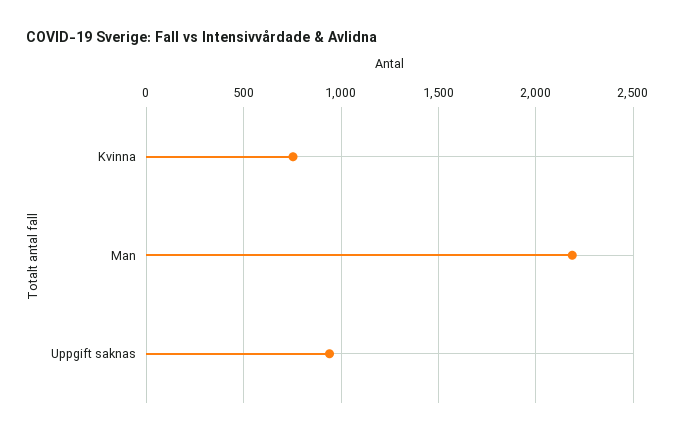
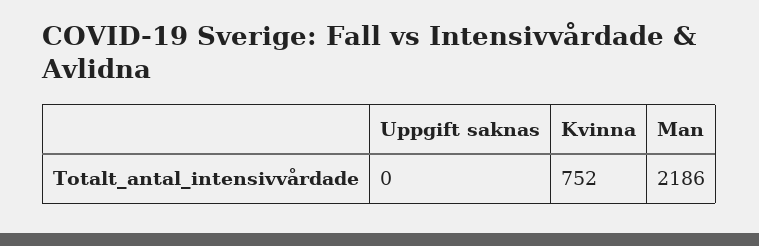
Uppgift saknas: 950 -> 0

